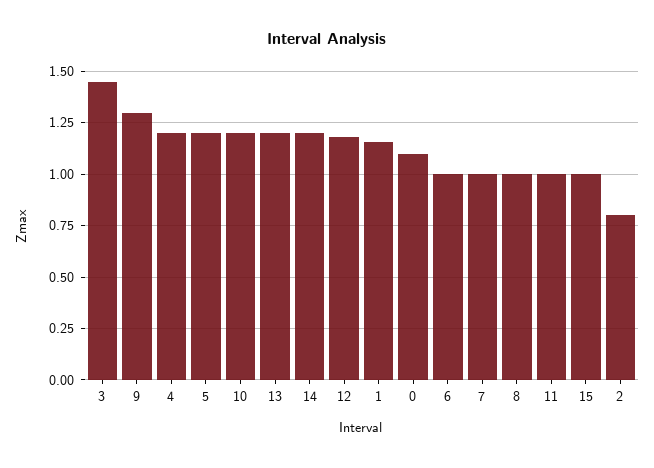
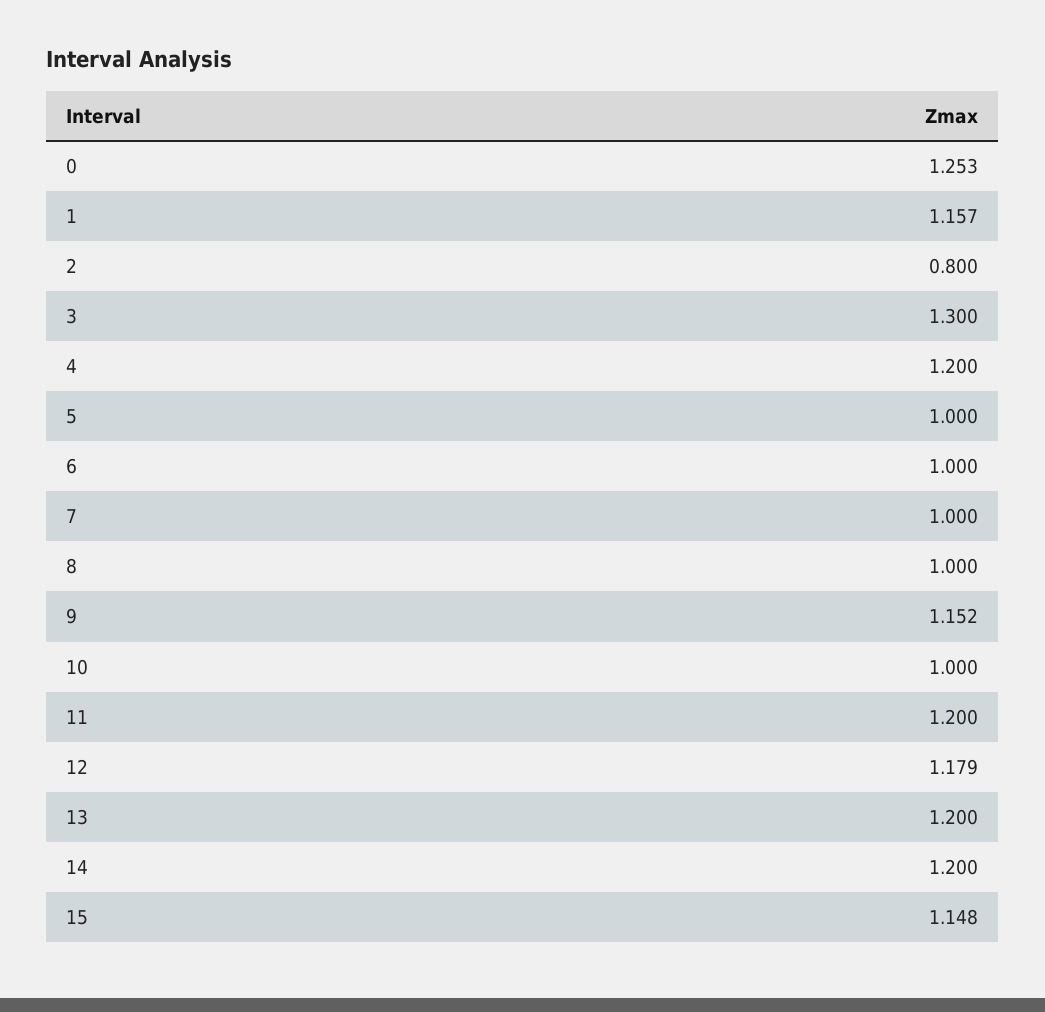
3: 1.45 -> 1.3
9: 1.3 -> 1.152
5: 1.2 -> 1
10: 1.2 -> 1
0: 1.1 -> 1.253
11: 1 -> 1.2
15: 1 -> 1.148

